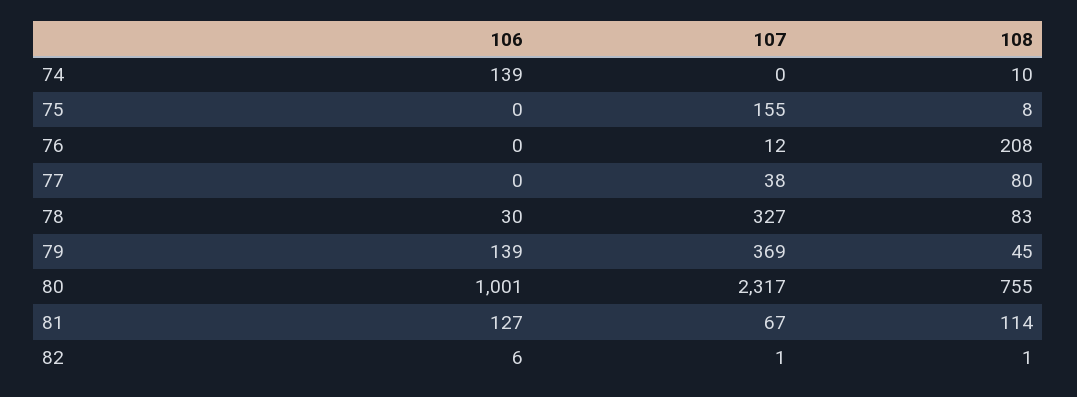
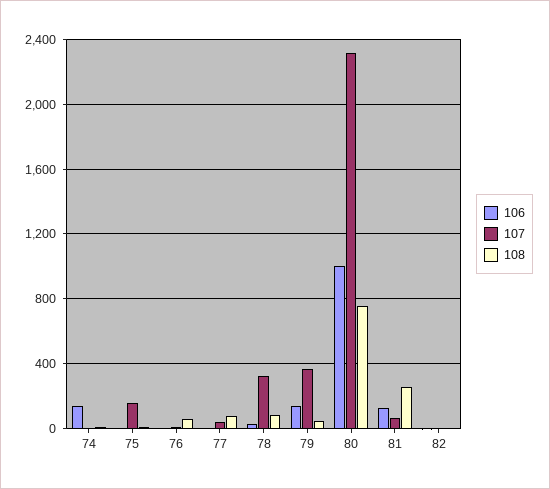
108, 76: 208 -> 50
108, 81: 114 -> 250

